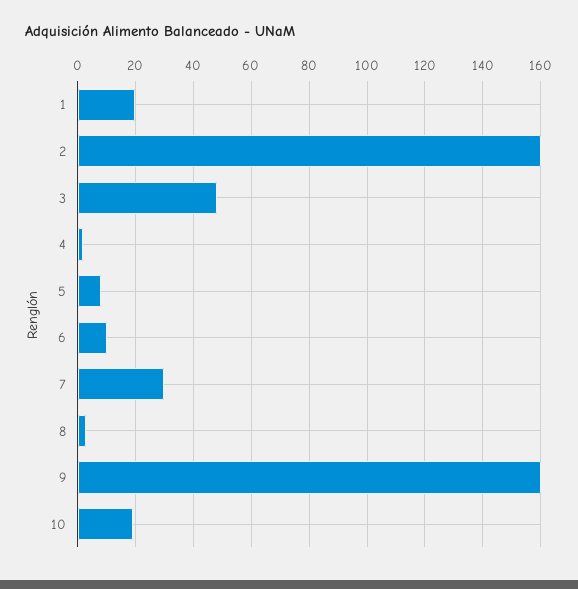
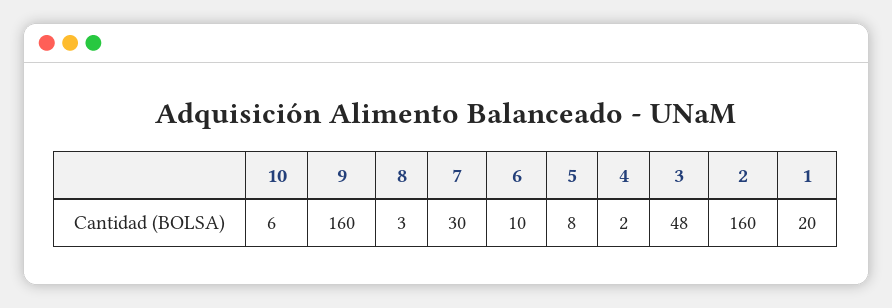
10: 20 -> 6

